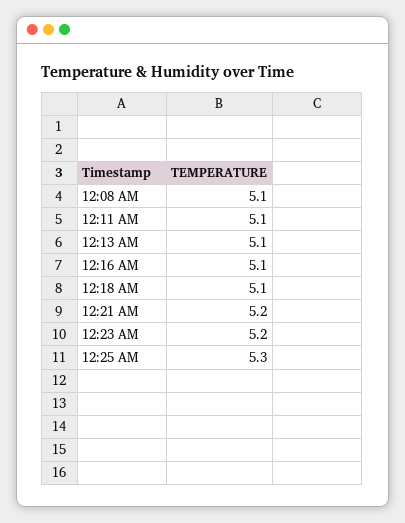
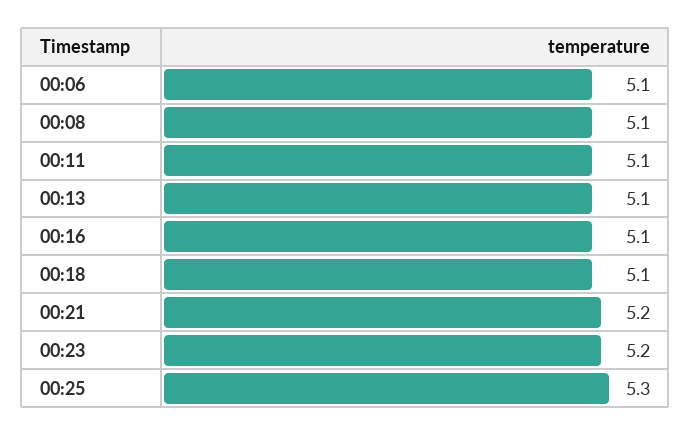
00:06: none -> 5.1

